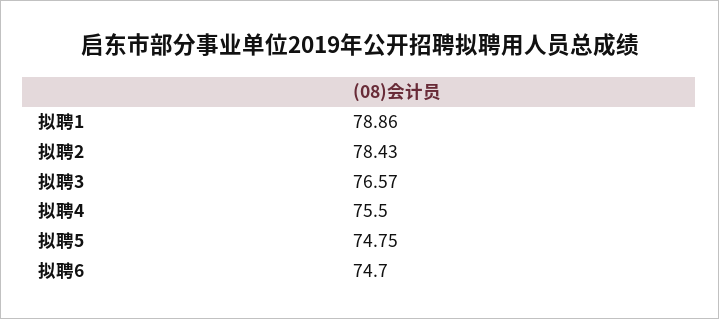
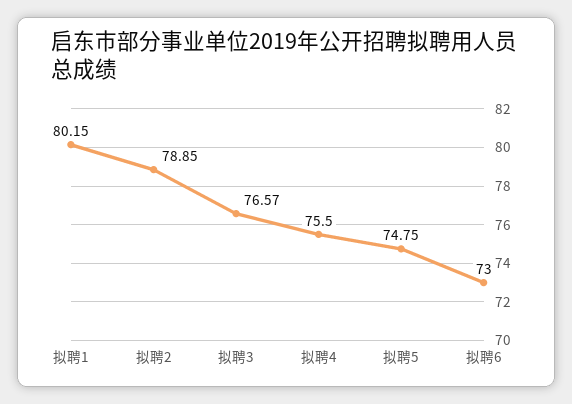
拟聘1: 78.86 -> 80.15
拟聘2: 78.43 -> 78.85
拟聘6: 74.7 -> 73

